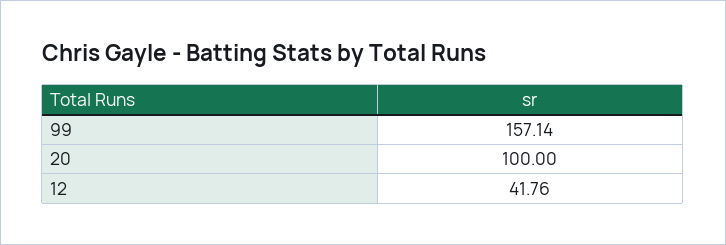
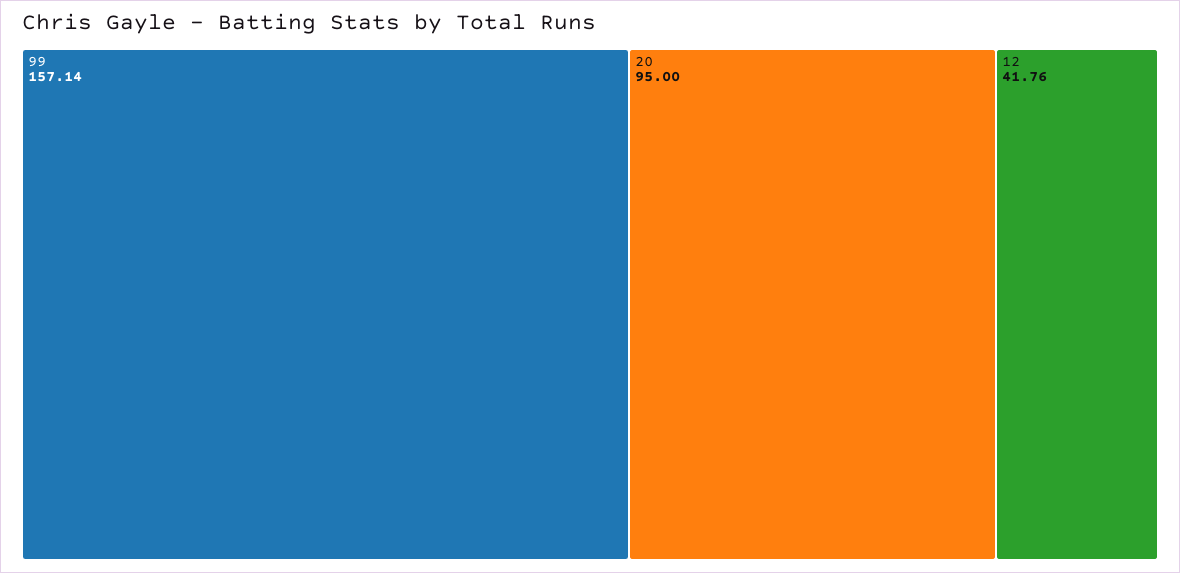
20: 100 -> 95

